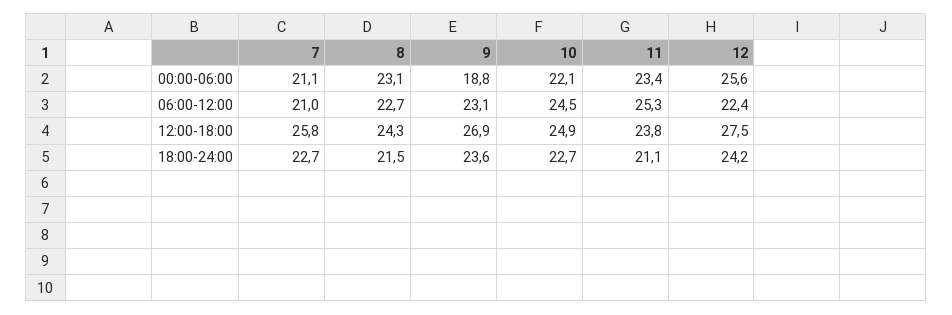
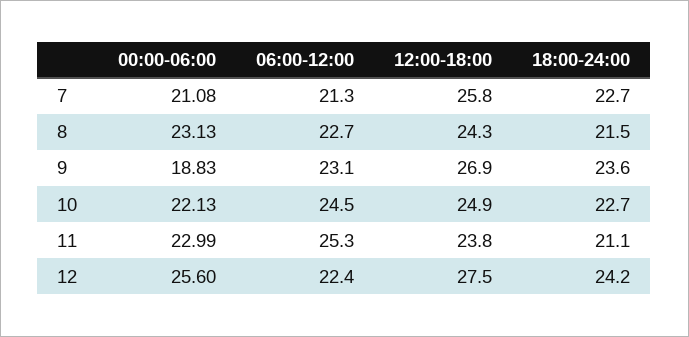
11, 00:00-06:00: 23.4 -> 22.99
7, 06:00-12:00: 21 -> 21.3

